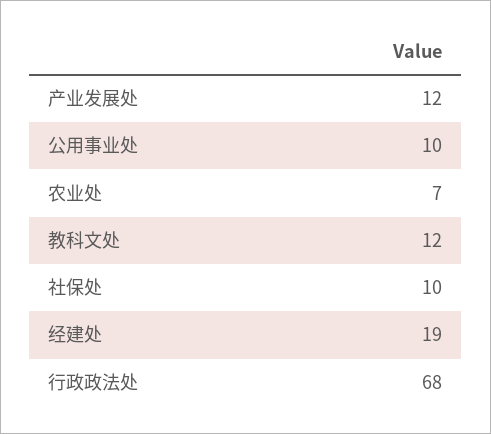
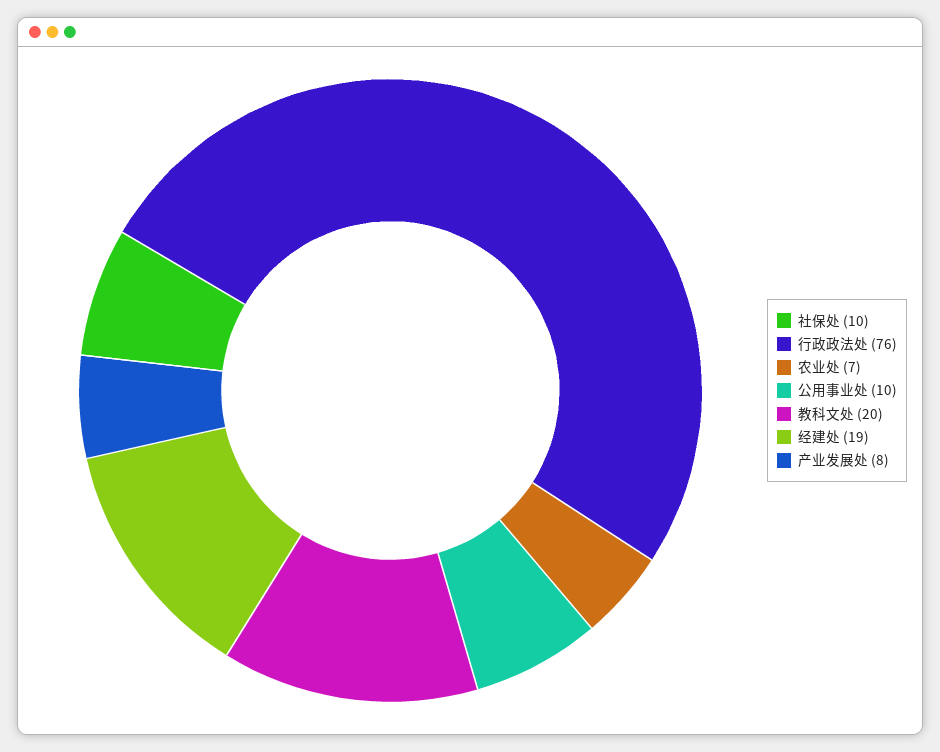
产业发展处: 12 -> 8
教科文处: 12 -> 20
行政政法处: 68 -> 76

